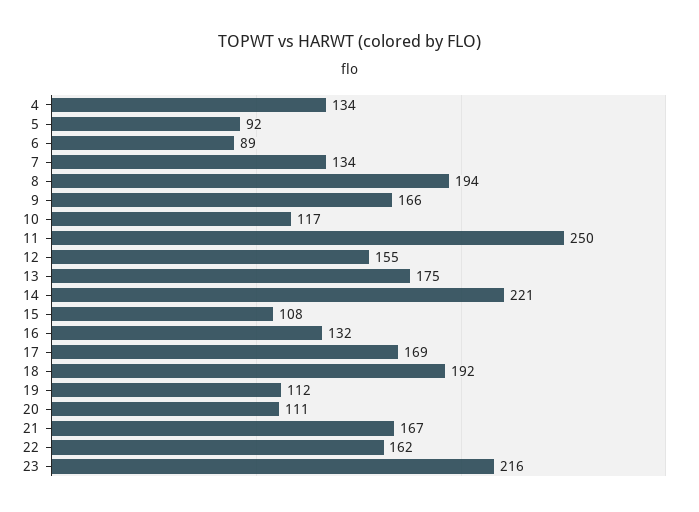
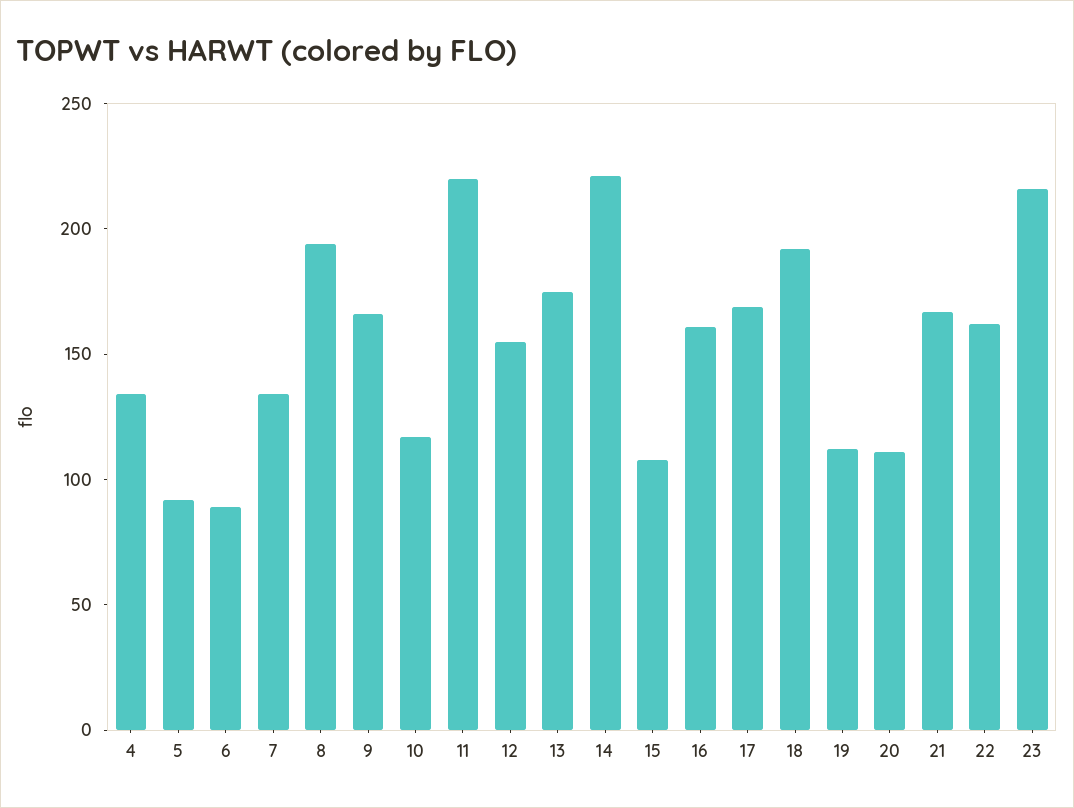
11: 250 -> 220
16: 132 -> 160

